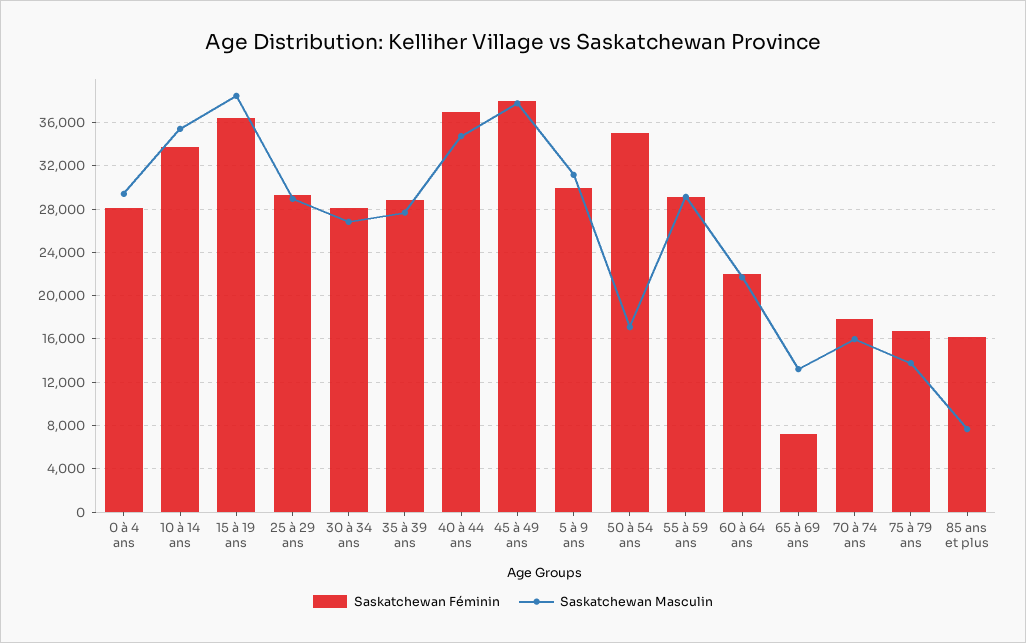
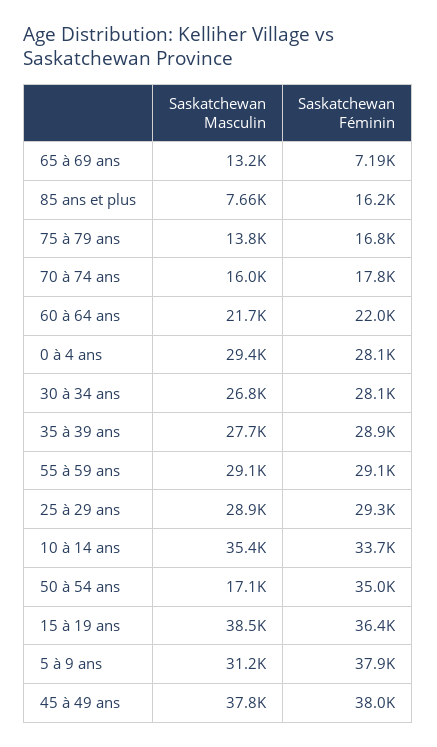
Saskatchewan Féminin, 40 à 44 ans: 37000 -> none
Saskatchewan Masculin, 40 à 44 ans: 35000 -> none
Saskatchewan Féminin, 5 à 9 ans: 30000 -> 37900

